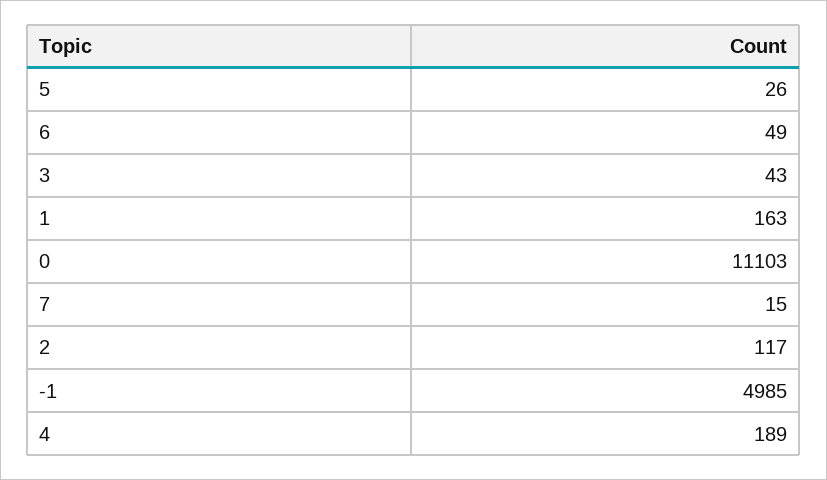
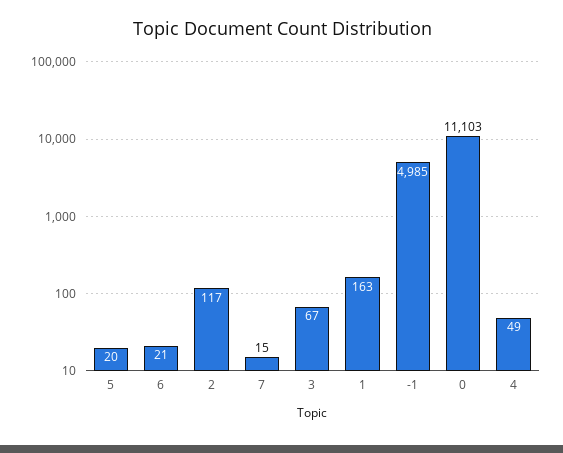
5: 26 -> 20
6: 49 -> 21
3: 43 -> 67
4: 189 -> 49

